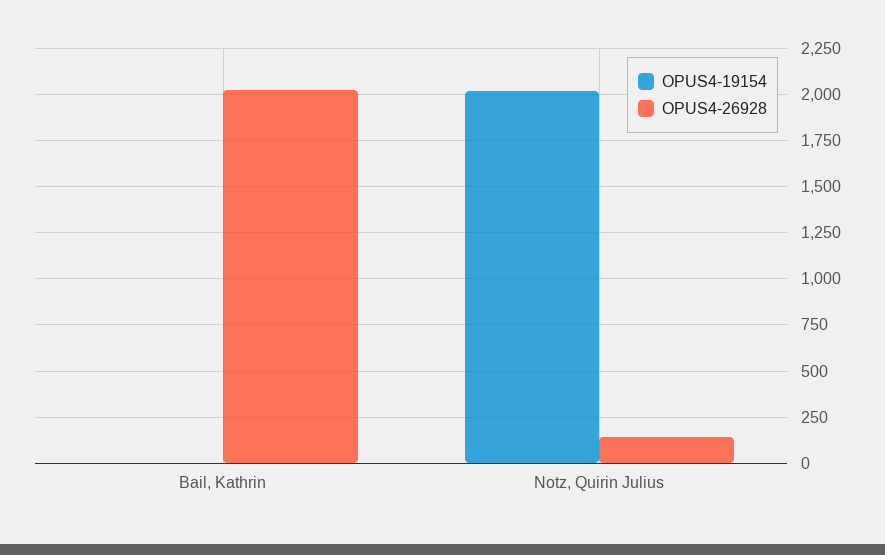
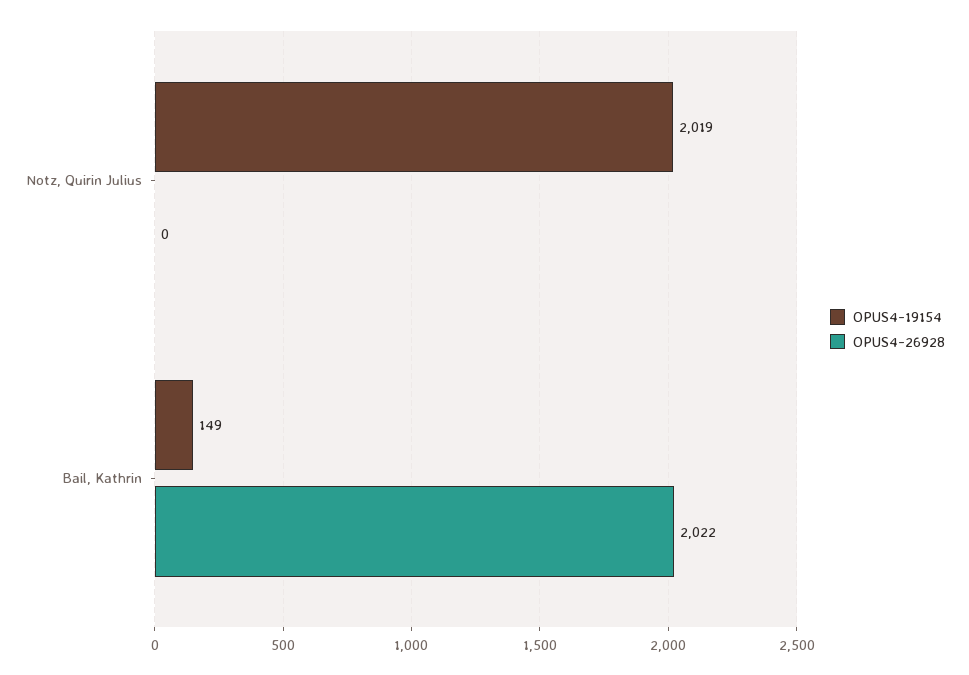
OPUS4-19154, Bail, Kathrin: 0 -> 149
OPUS4-26928, Notz, Quirin Julius: 150 -> 0

